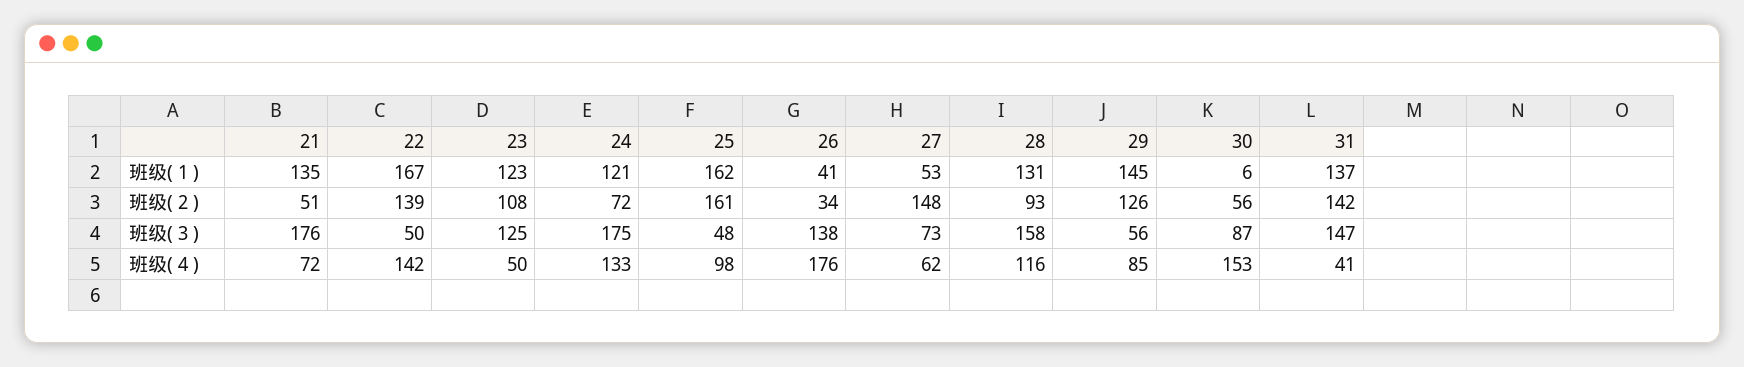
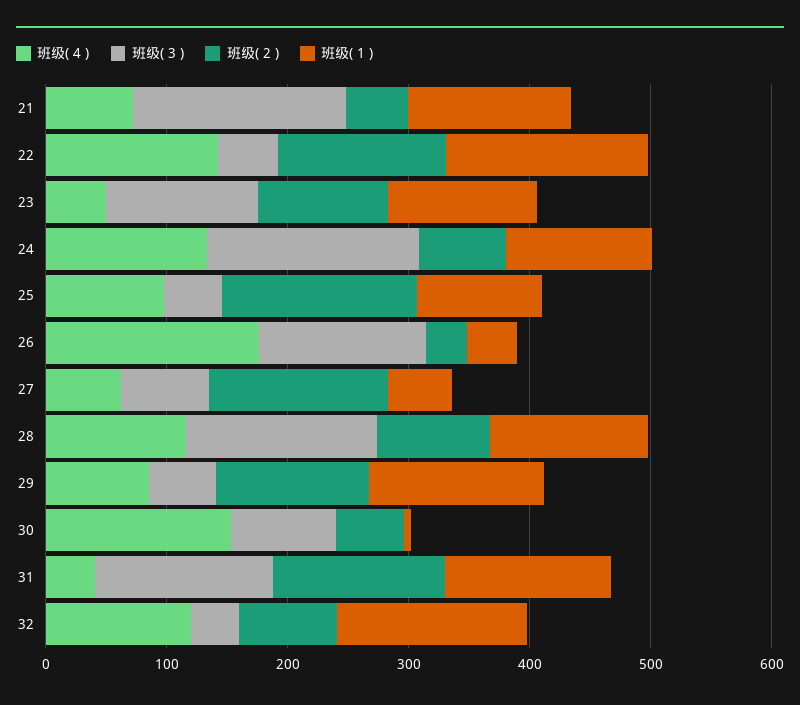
班级( 1 ), 25: 162 -> 100
班级( 4 ), 32: none -> 120
班级( 3 ), 32: none -> 40
班级( 2 ), 32: none -> 80
班级( 1 ), 32: none -> 160

